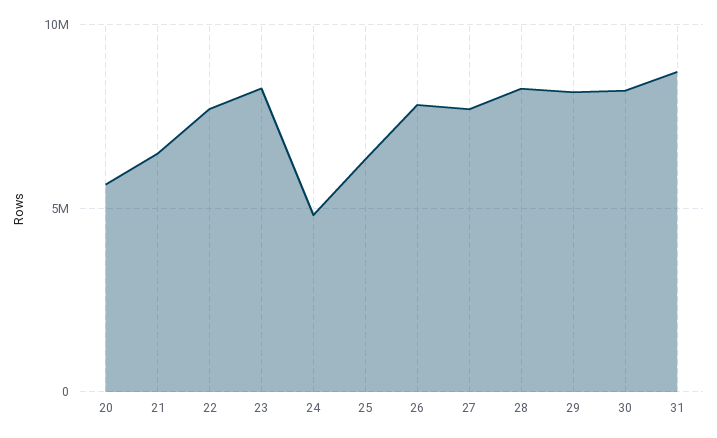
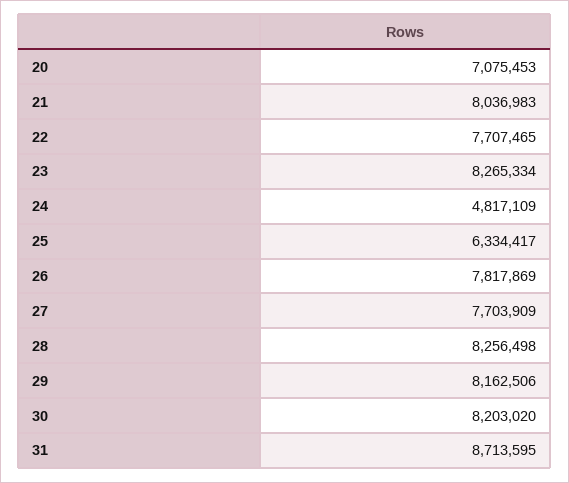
20: 5500000 -> 7075453
21: 6500000 -> 8036983

